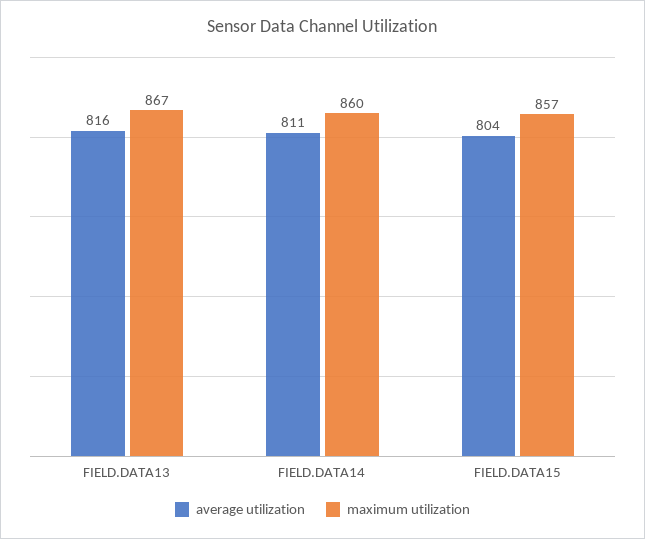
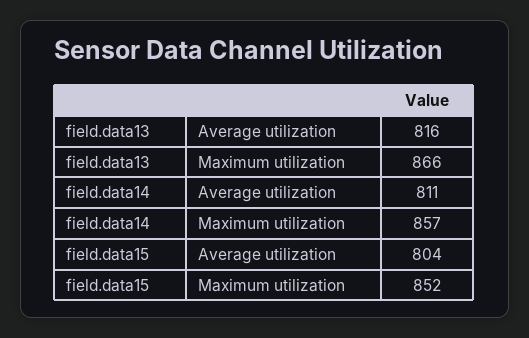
maximum utilization, FIELD.DATA13: 867 -> 866
maximum utilization, FIELD.DATA14: 860 -> 857
maximum utilization, FIELD.DATA15: 857 -> 852

